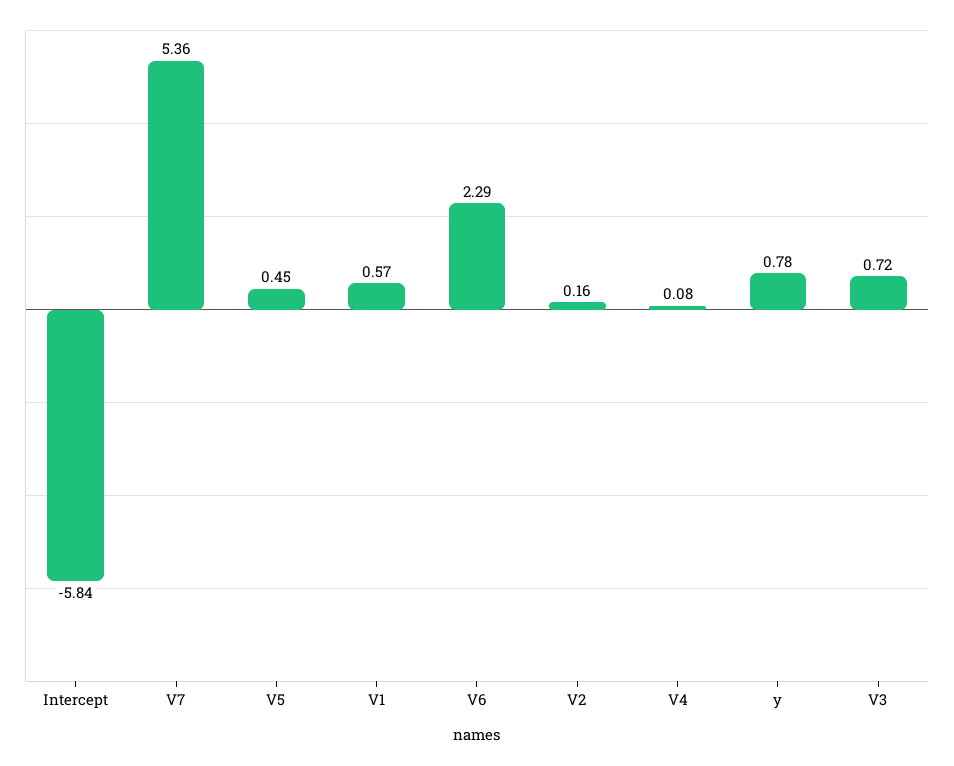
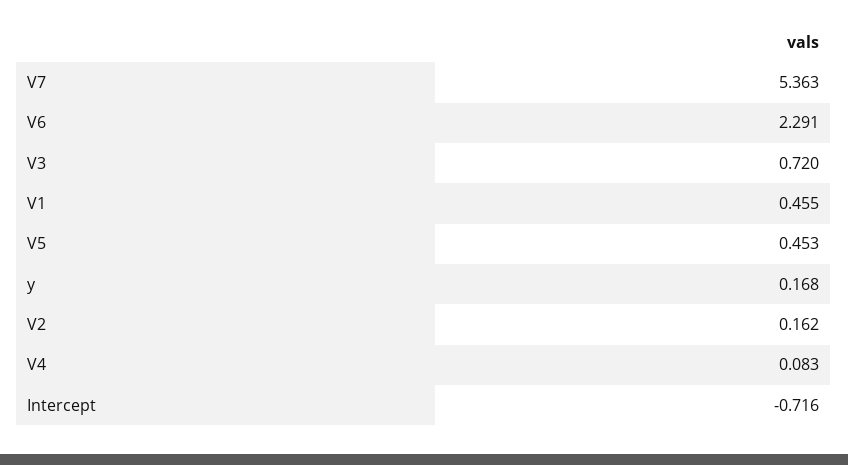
Intercept: -5.84 -> -0.716
V1: 0.57 -> 0.455
y: 0.78 -> 0.168

